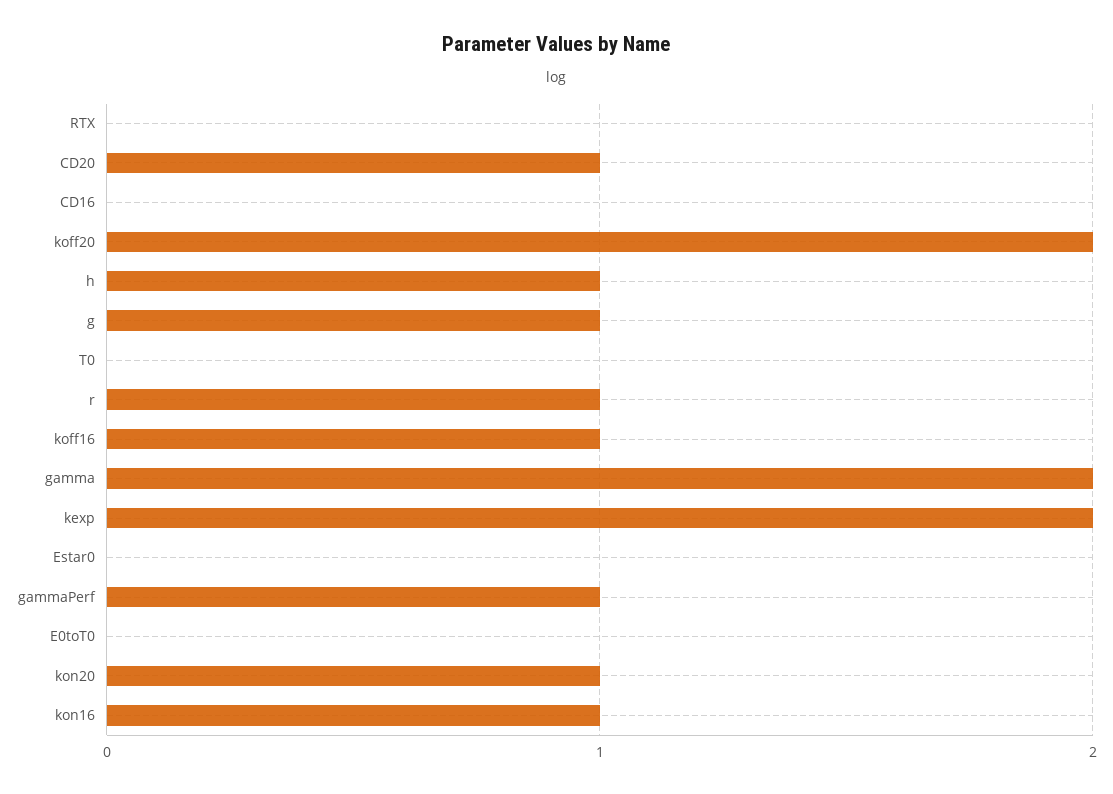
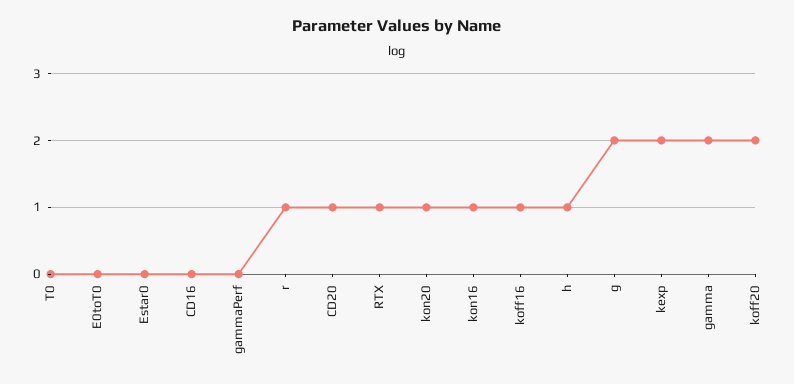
RTX: 0 -> 1
g: 1 -> 2
gammaPerf: 1 -> 0

